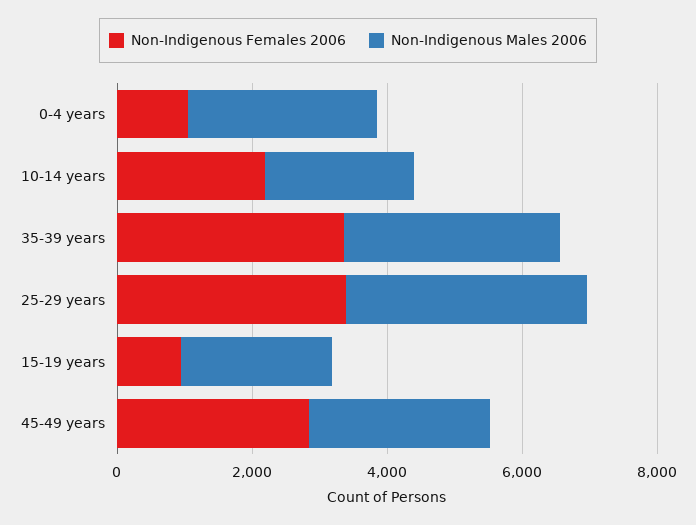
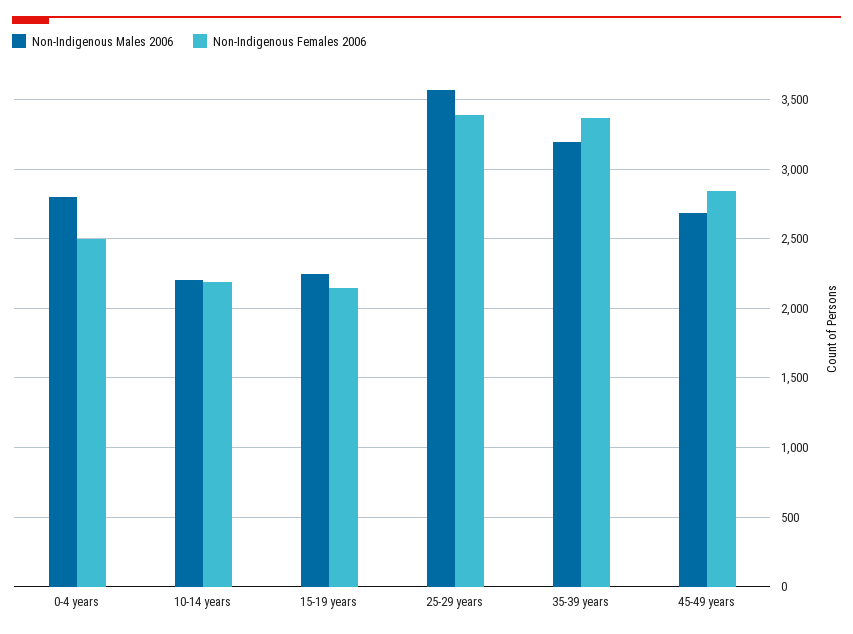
Non-Indigenous Females 2006, 0-4 years: 1000 -> 2500
Non-Indigenous Females 2006, 15-19 years: 1000 -> 2150

